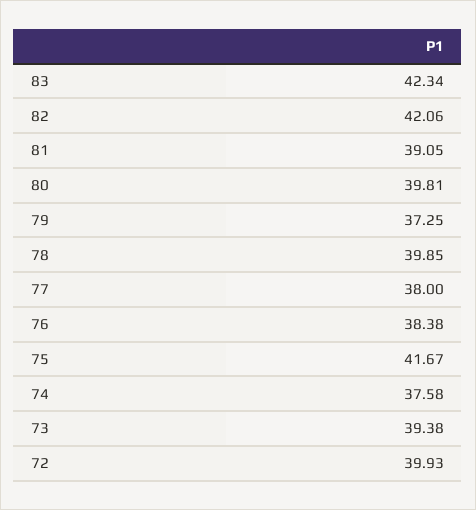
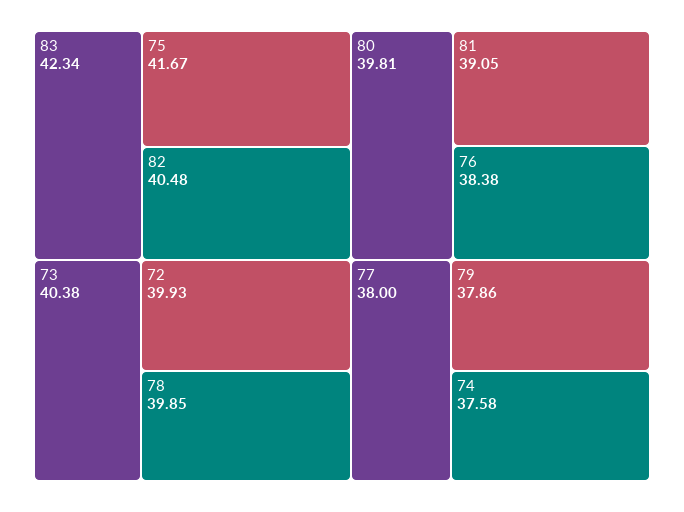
82: 42.06 -> 40.48
79: 37.25 -> 37.86
73: 39.38 -> 40.38

